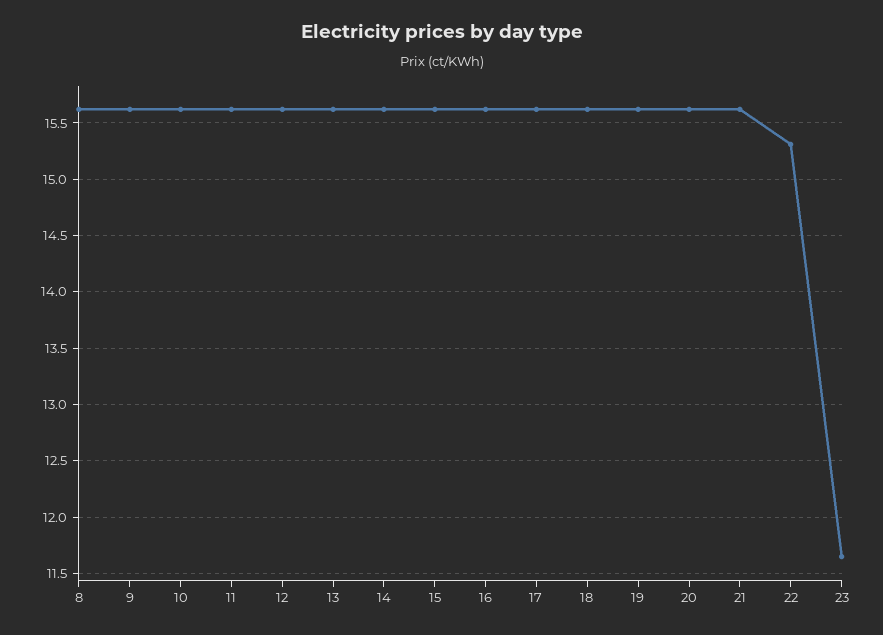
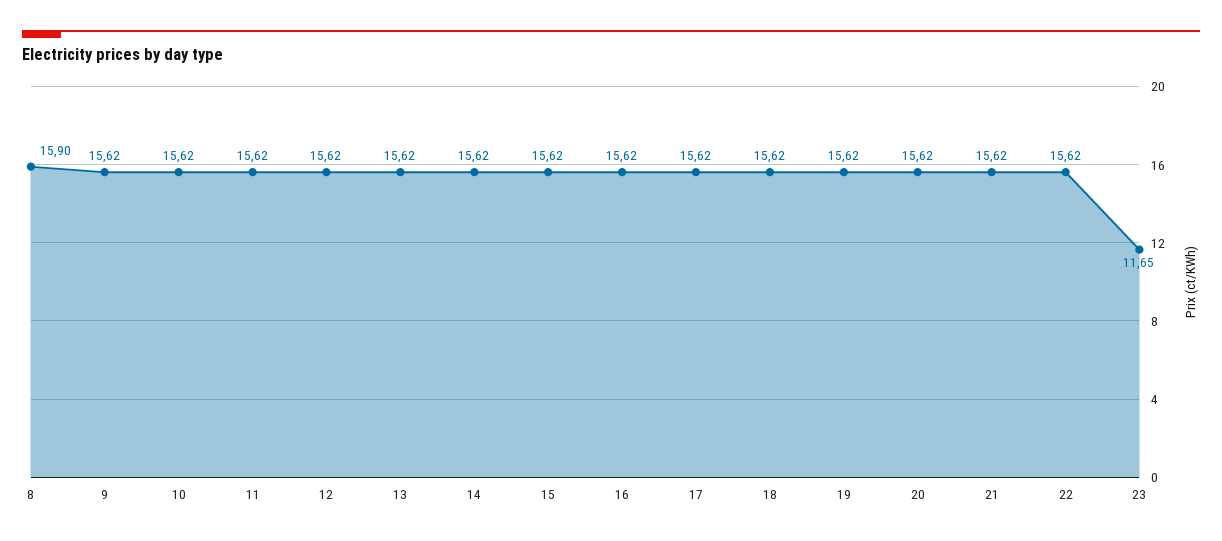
8: 15.6 -> 15.9
22: 15.3 -> 15.62

